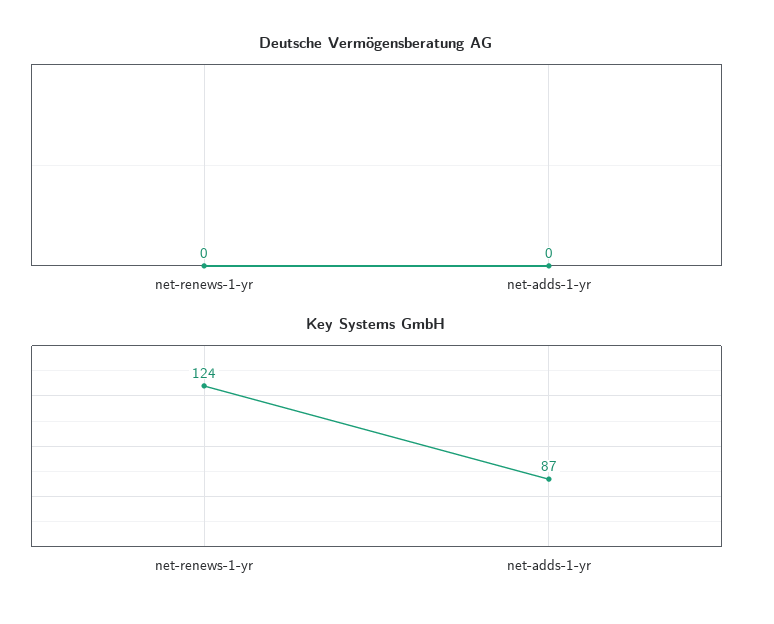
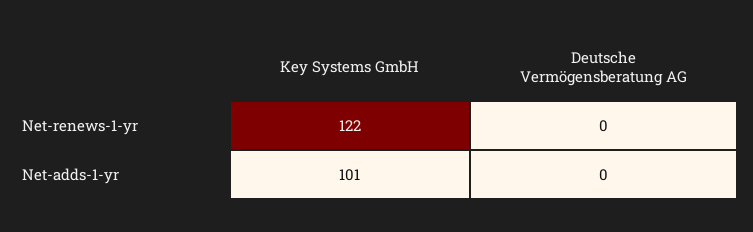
Key Systems GmbH, net-renews-1-yr: 124 -> 122
Key Systems GmbH, net-adds-1-yr: 87 -> 101

